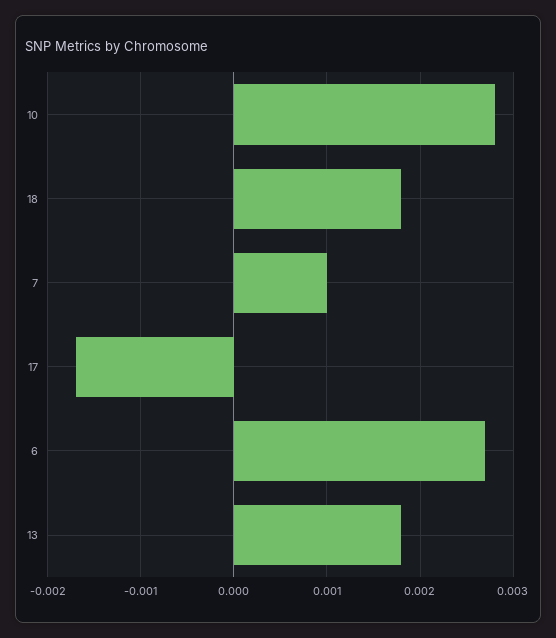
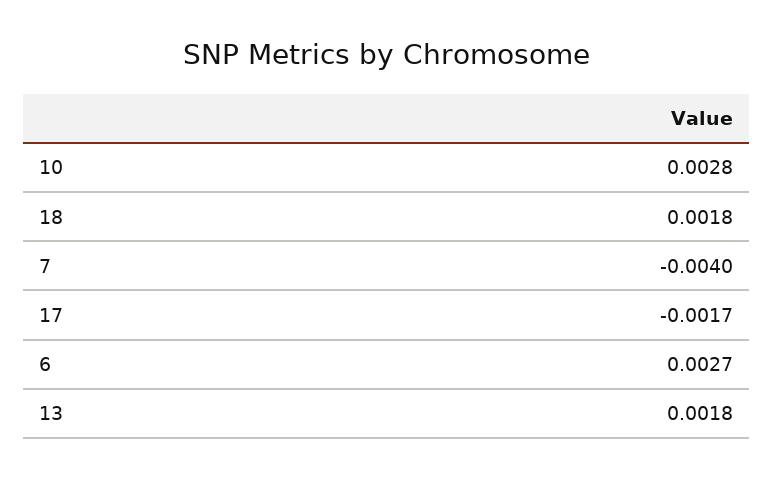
7: 0.001 -> -0.004

